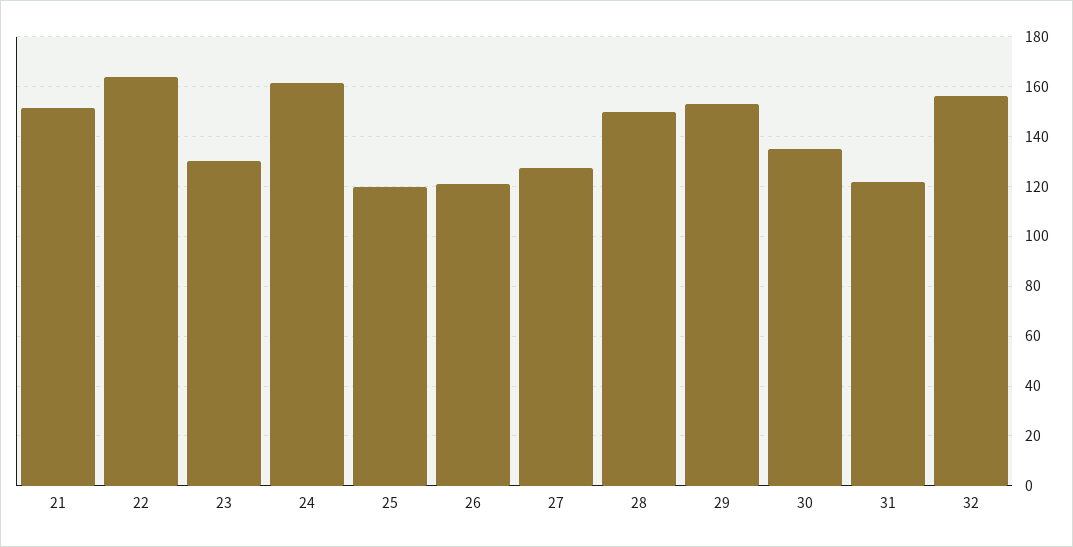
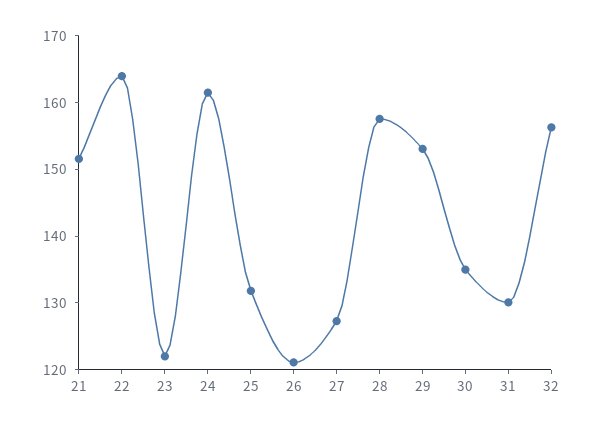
23: 130 -> 122
25: 120 -> 132
28: 150 -> 158
31: 122.5 -> 130

